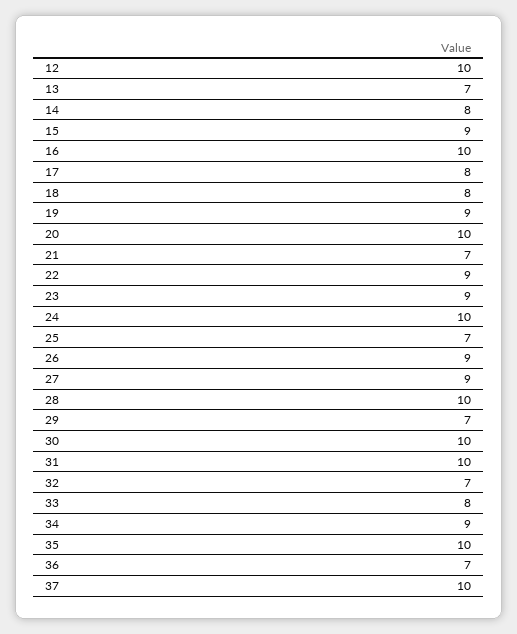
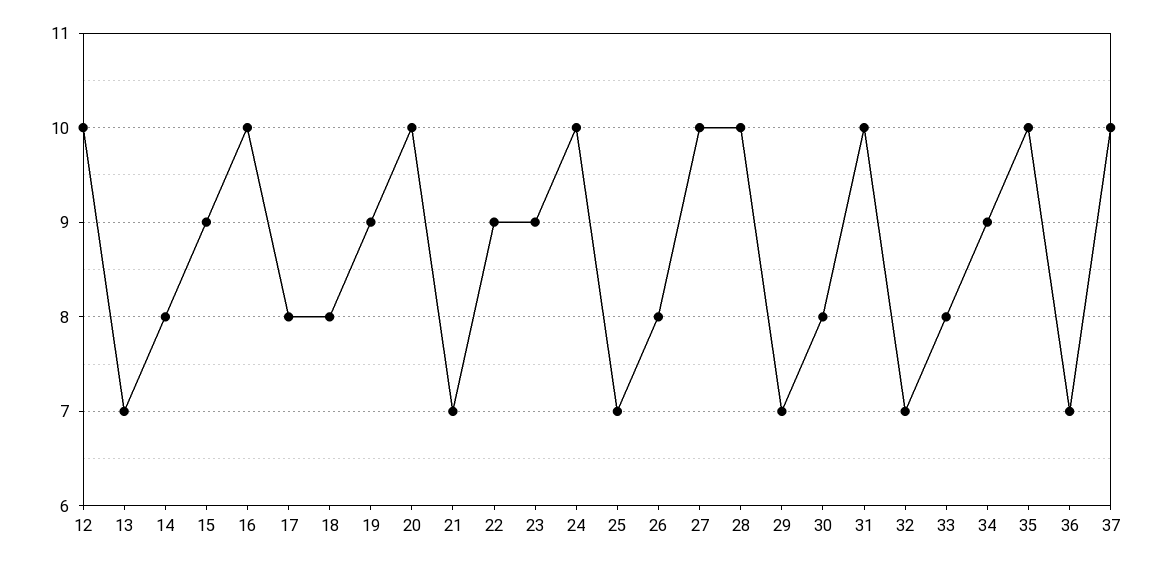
26: 9 -> 8
27: 9 -> 10
30: 10 -> 8

